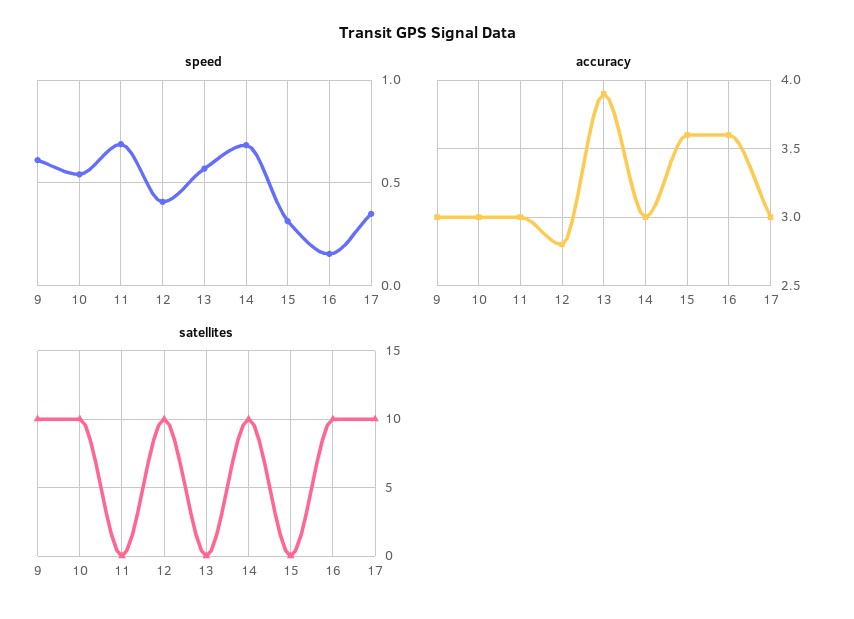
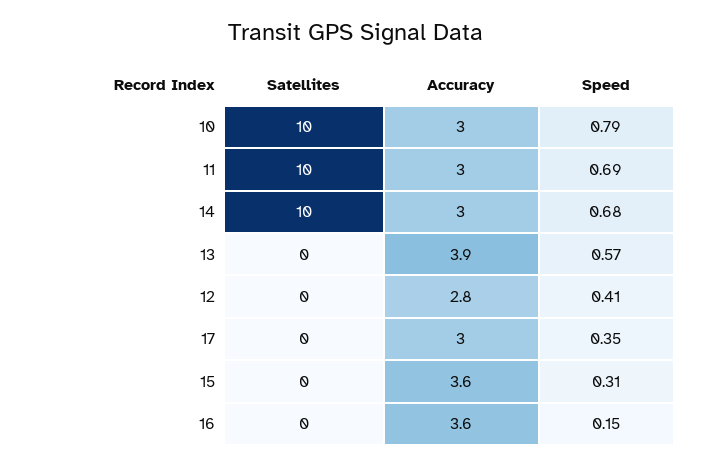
speed, 9: 0.6 -> none
speed, 10: 0.55 -> 0.79
accuracy, 9: 3 -> none
satellites, 9: 10 -> none
satellites, 11: 0 -> 10
satellites, 12: 10 -> 0
satellites, 16: 10 -> 0
satellites, 17: 10 -> 0

